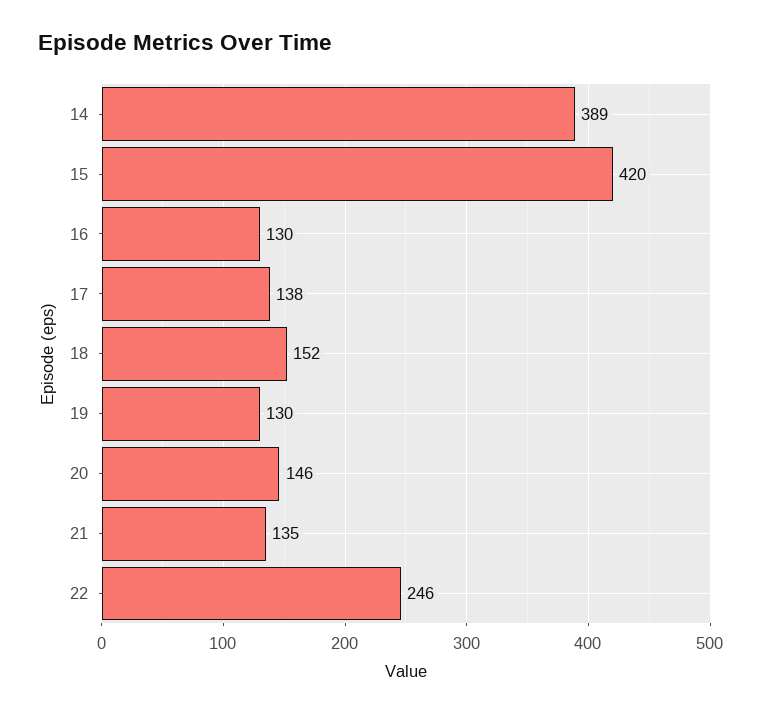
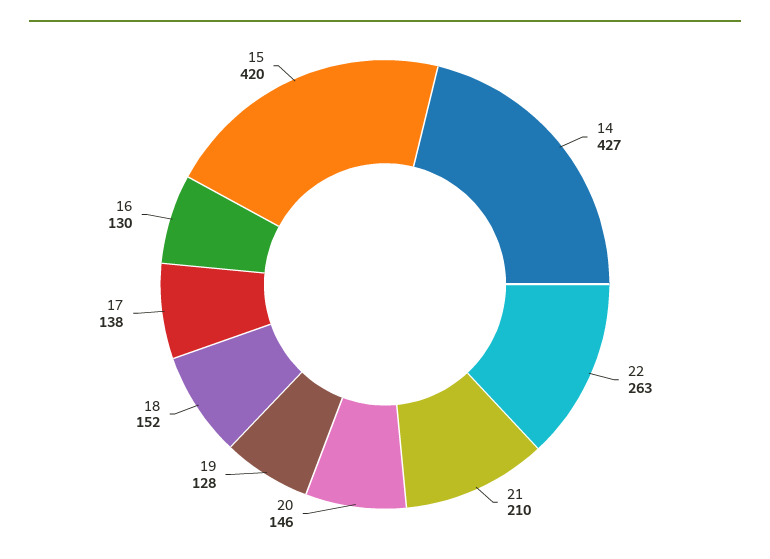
14: 389 -> 427
19: 130 -> 128
21: 135 -> 210
22: 246 -> 263

